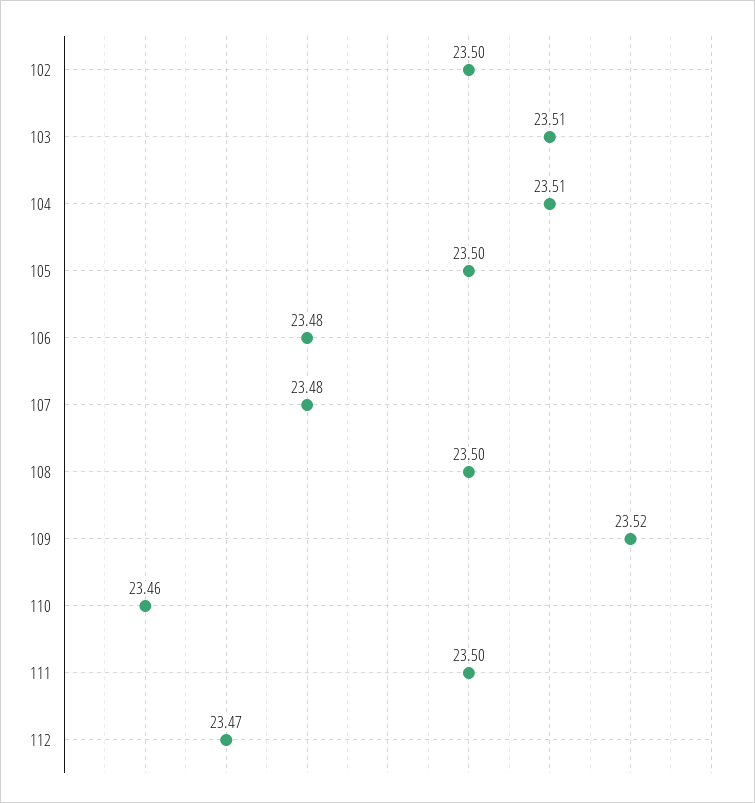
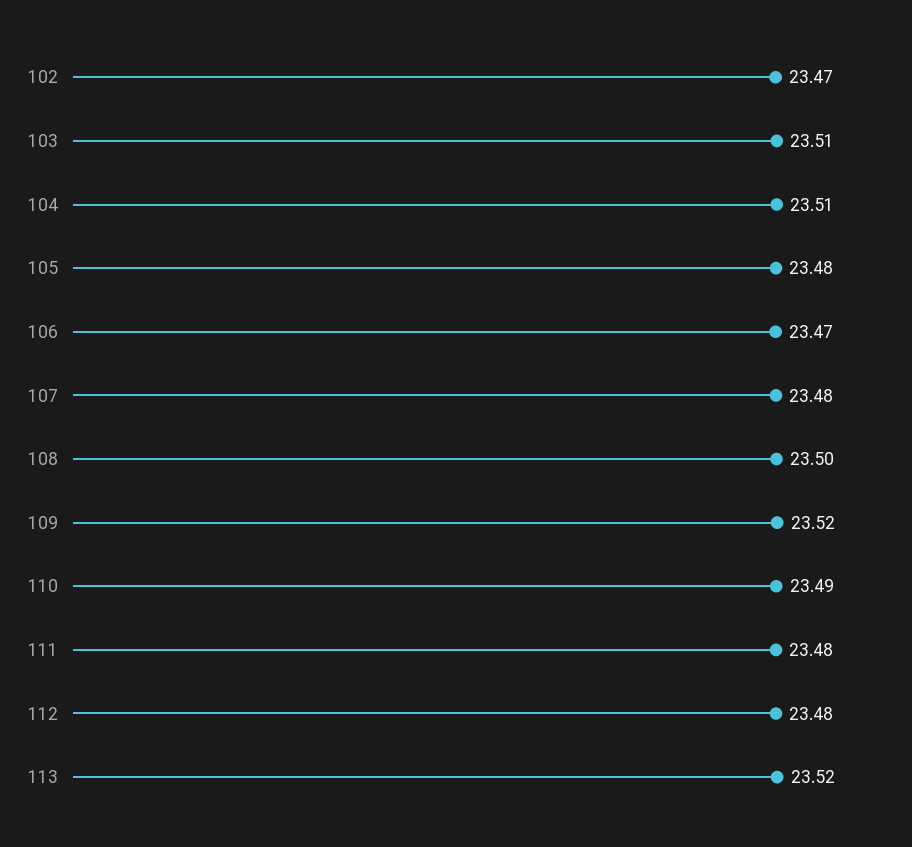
102: 23.5 -> 23.47
105: 23.5 -> 23.48
106: 23.48 -> 23.47
110: 23.46 -> 23.49
111: 23.5 -> 23.48
112: 23.47 -> 23.48
113: none -> 23.52

